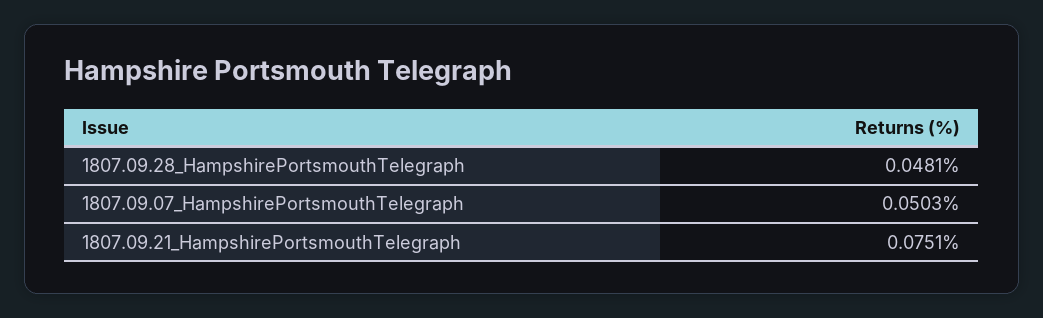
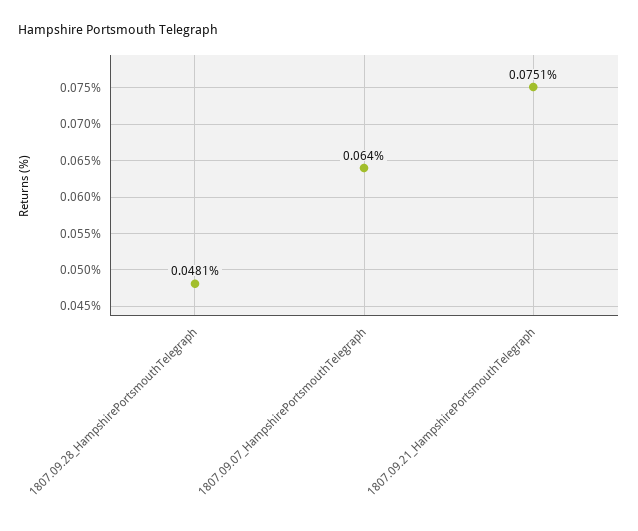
1807.09.07_HampshirePortsmouthTelegraph: 0.0503 -> 0.064

